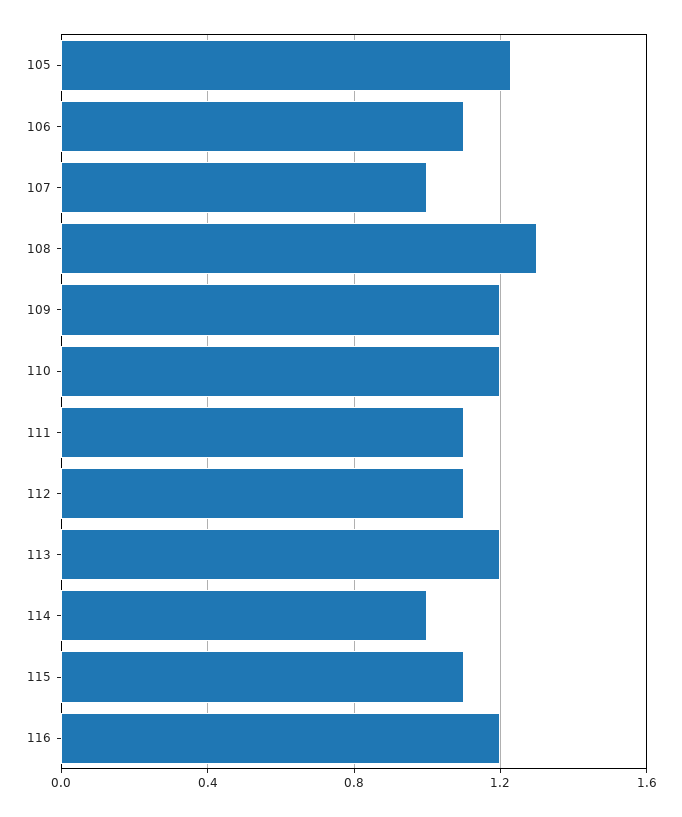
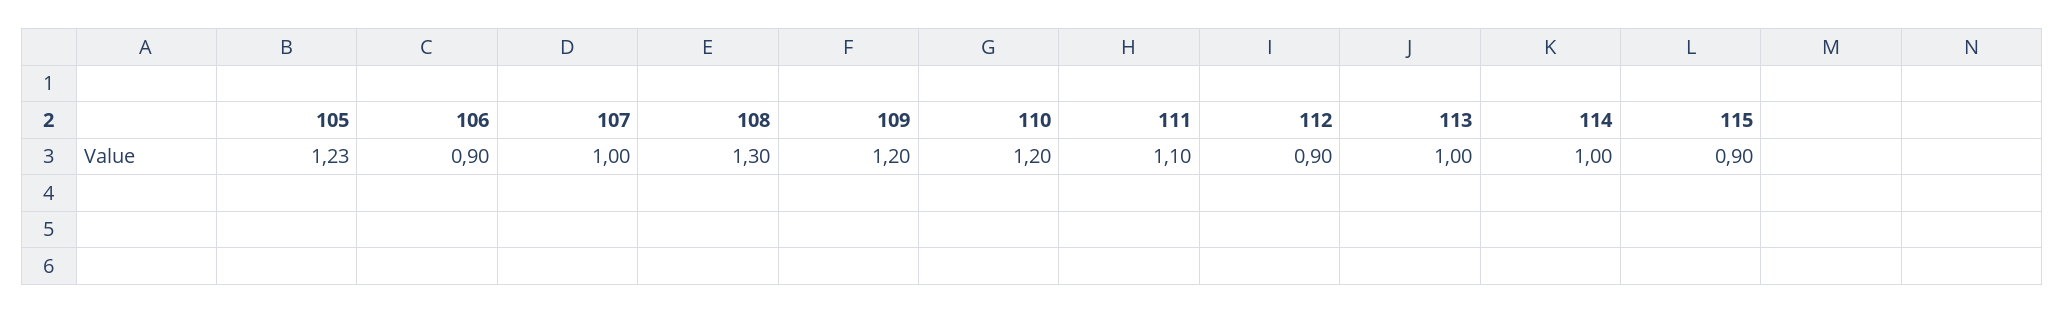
106: 1.1 -> 0.9
112: 1.1 -> 0.9
113: 1.2 -> 1
115: 1.1 -> 0.9
116: 1.2 -> none

